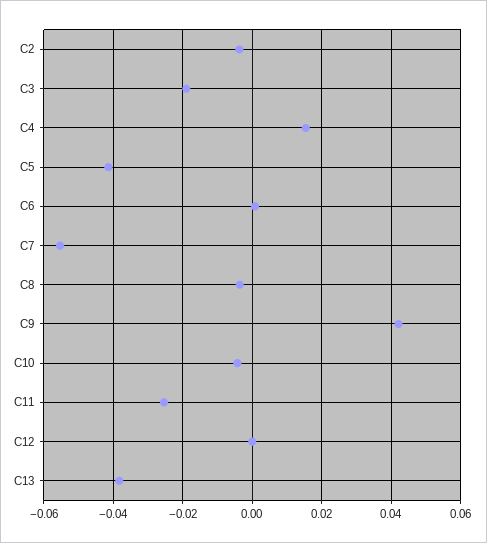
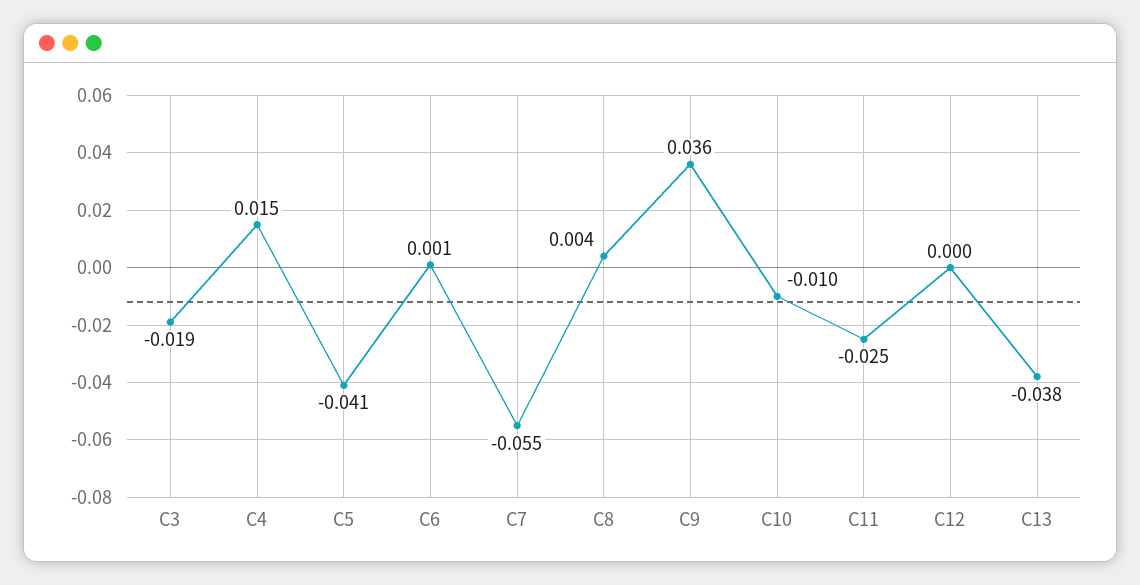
C2: -0.004 -> none
C8: -0.004 -> 0.004
C9: 0.042 -> 0.036
C10: -0.004 -> -0.01

